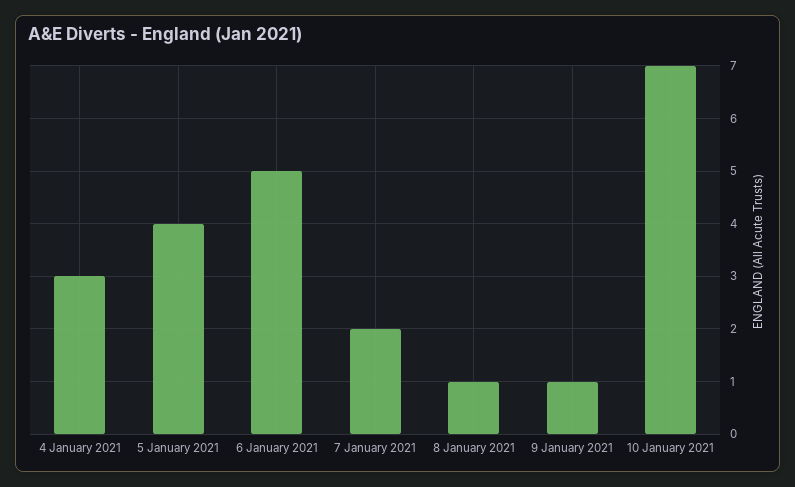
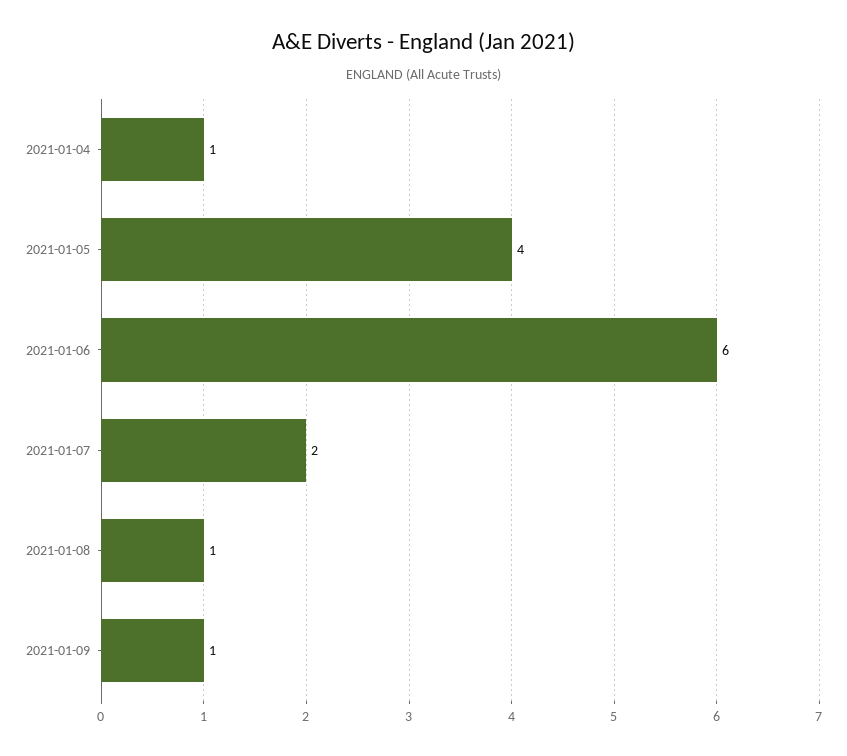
4 January 2021: 3 -> 1
6 January 2021: 5 -> 6
10 January 2021: 7 -> none

